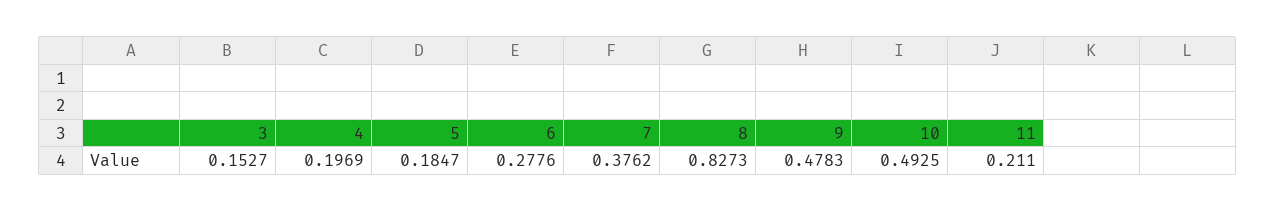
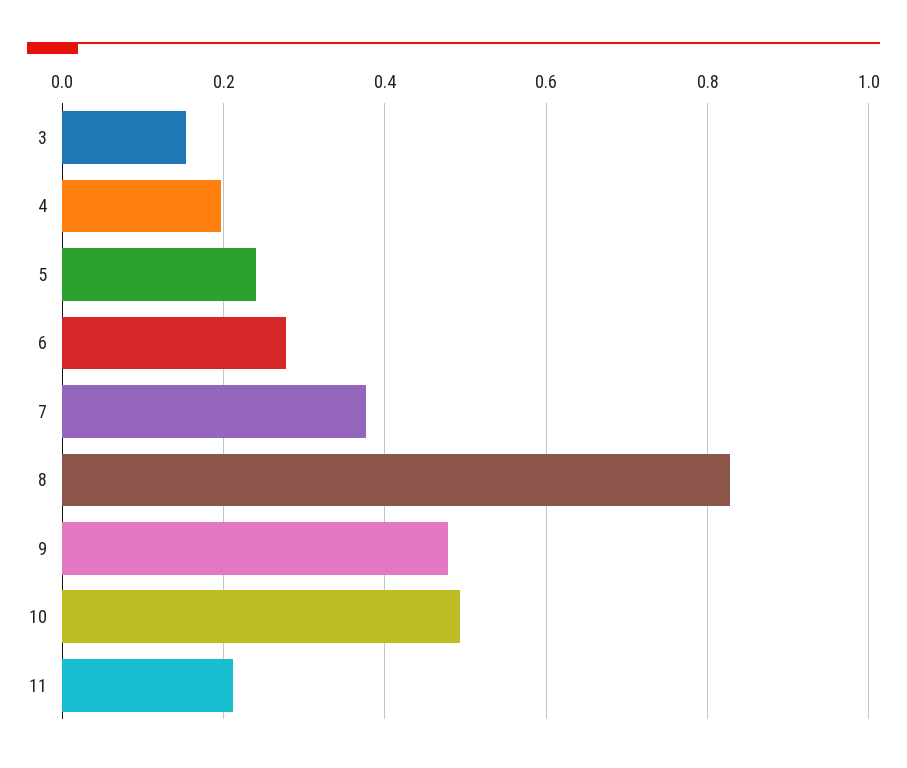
5: 0.1847 -> 0.24

